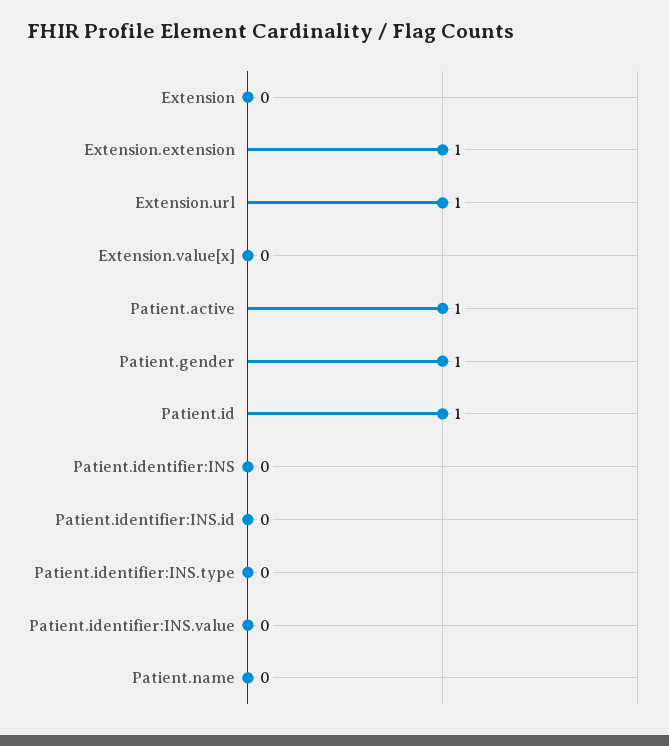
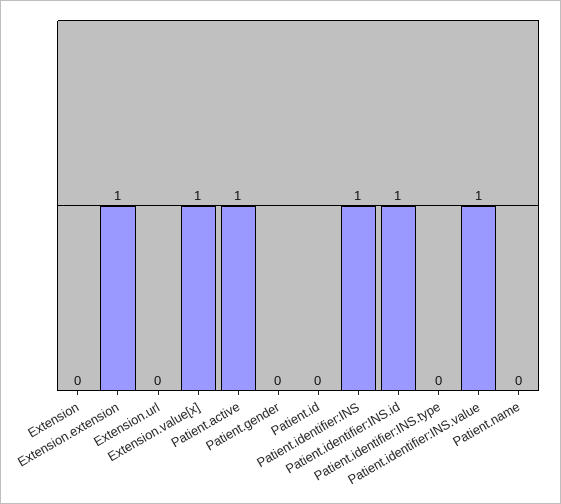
Extension.url: 1 -> 0
Extension.value[x]: 0 -> 1
Patient.gender: 1 -> 0
Patient.id: 1 -> 0
Patient.identifier:INS: 0 -> 1
Patient.identifier:INS.id: 0 -> 1
Patient.identifier:INS.value: 0 -> 1

